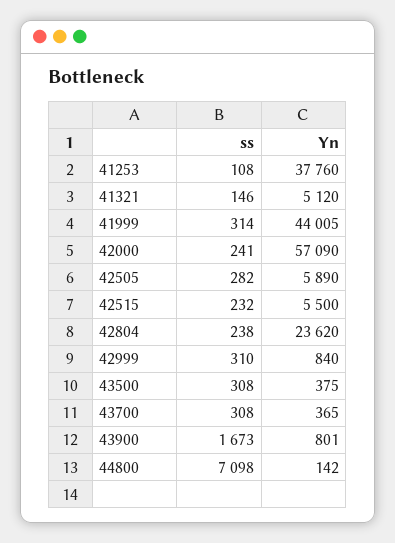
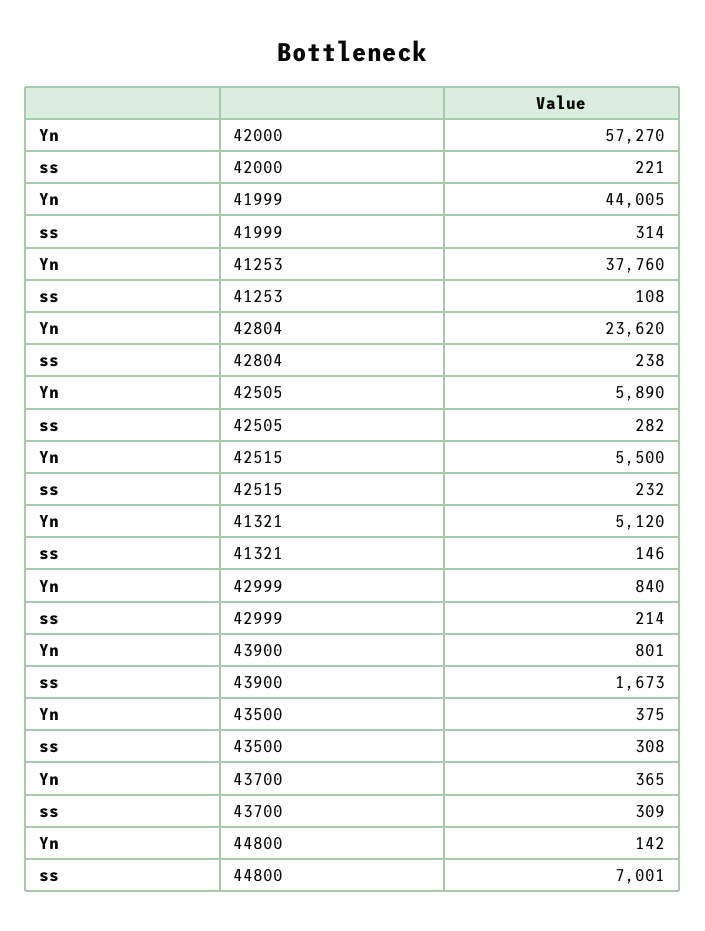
ss, 42000: 241 -> 221
Yn, 42000: 57090 -> 57270
ss, 42999: 310 -> 214
ss, 43700: 308 -> 309
ss, 44800: 7098 -> 7001

